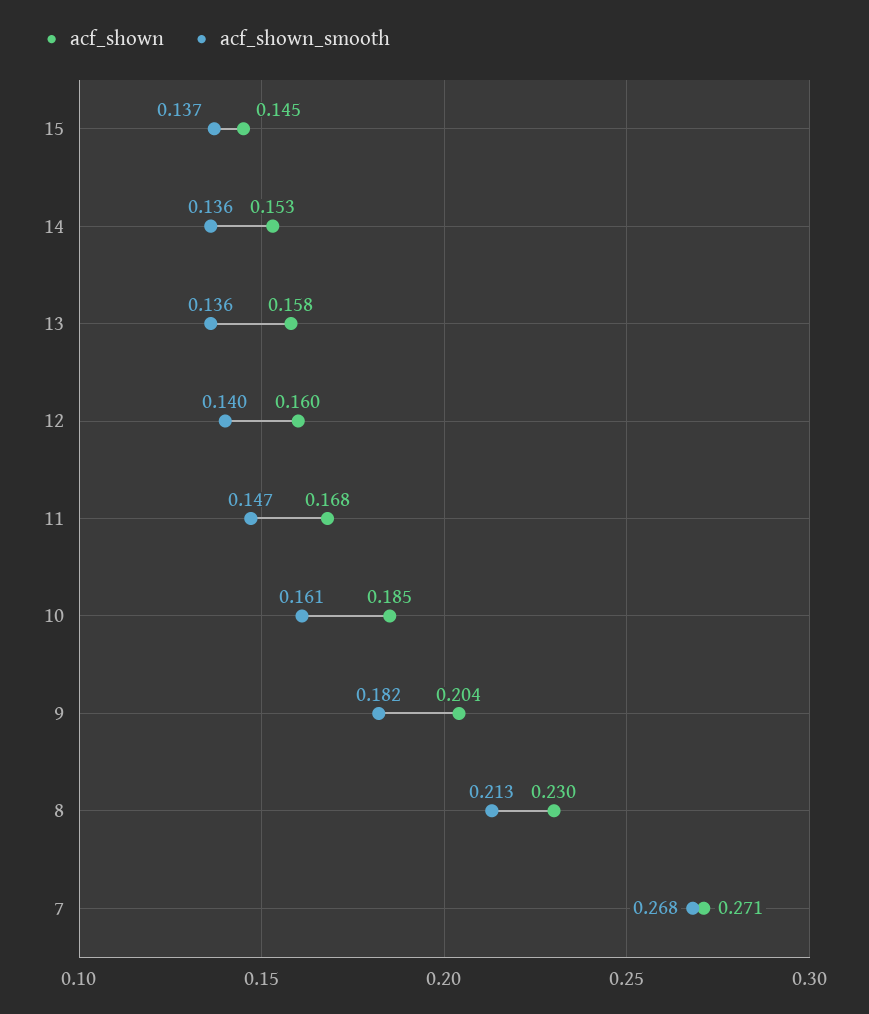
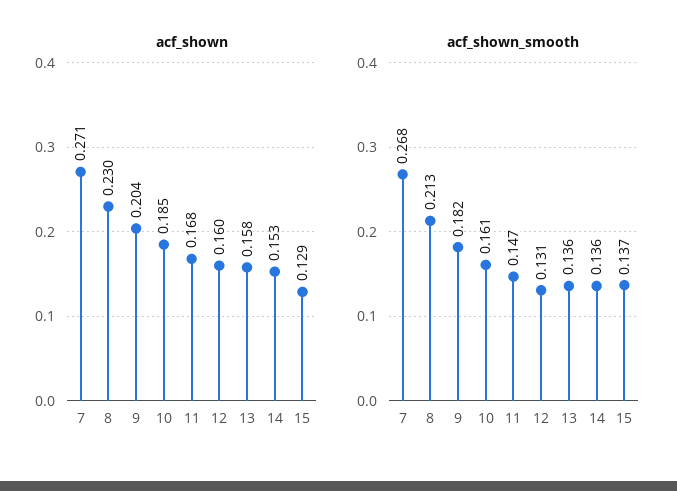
acf_shown, 15: 0.145 -> 0.129
acf_shown_smooth, 12: 0.14 -> 0.131

